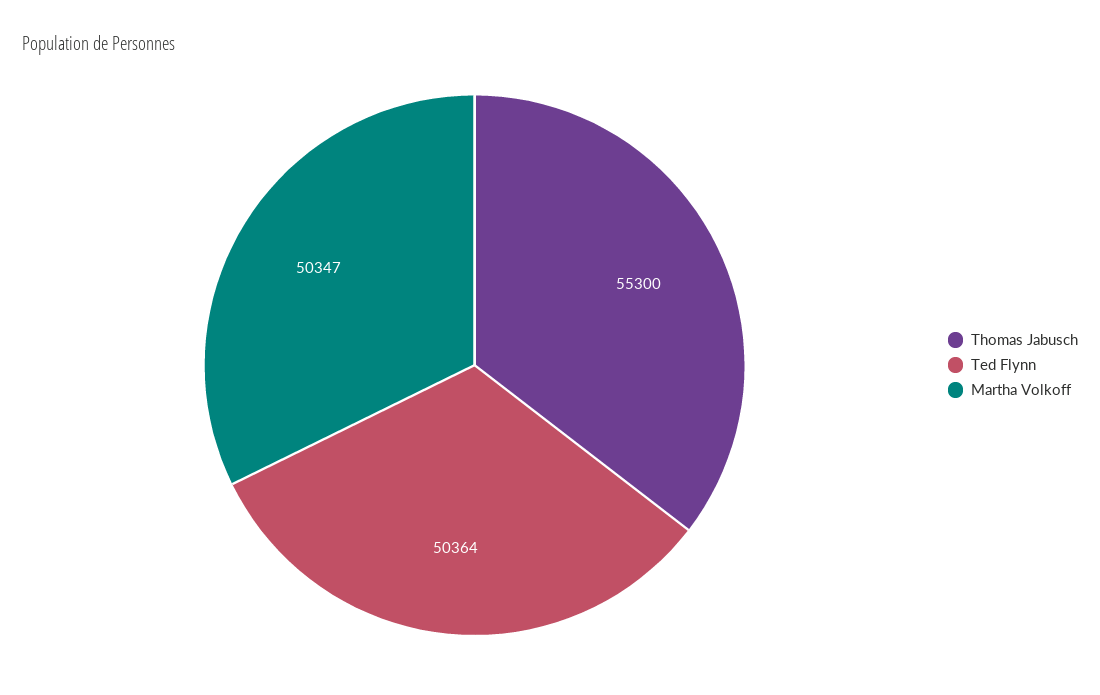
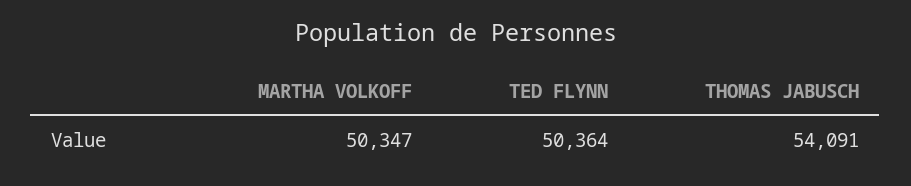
Thomas Jabusch: 55300 -> 54091

